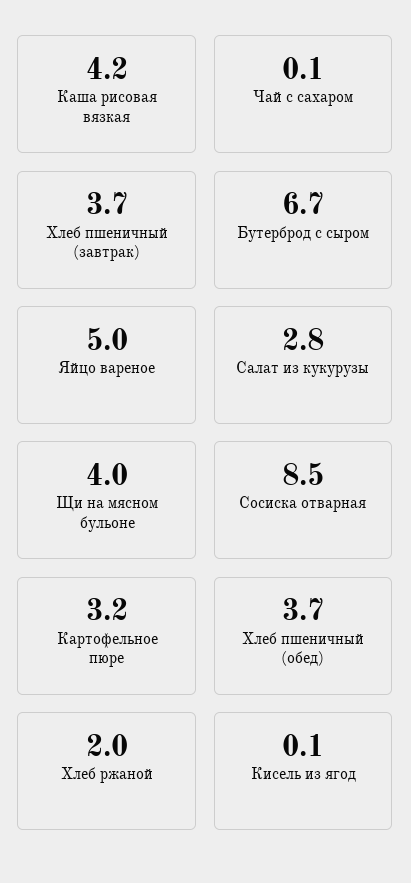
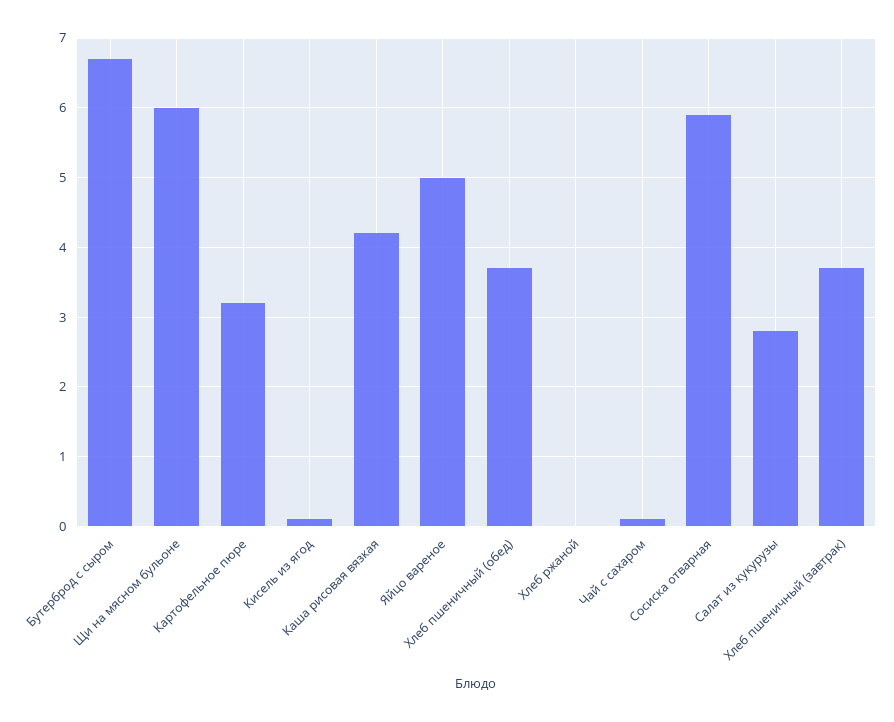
Щи на мясном бульоне: 4 -> 6
Сосиска отварная: 8.5 -> 5.9
Хлеб ржаной: 2 -> 0

